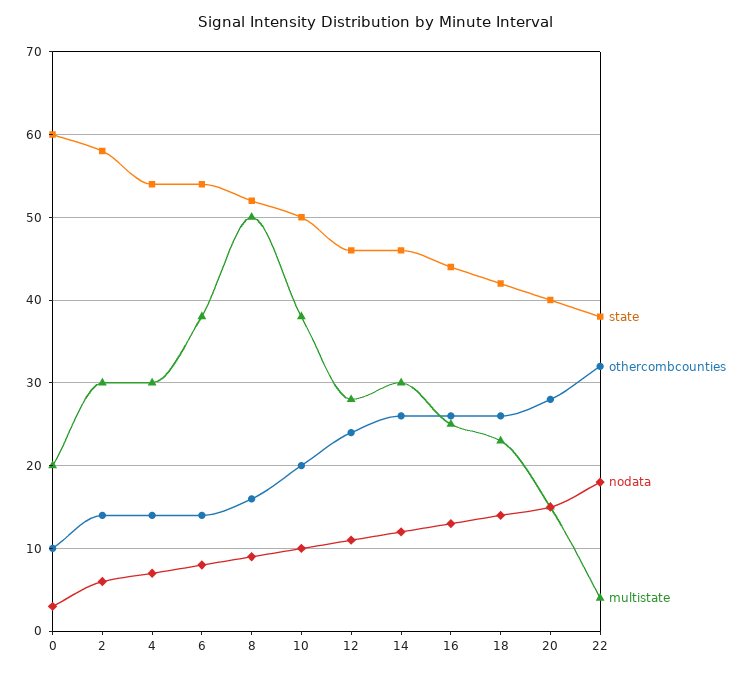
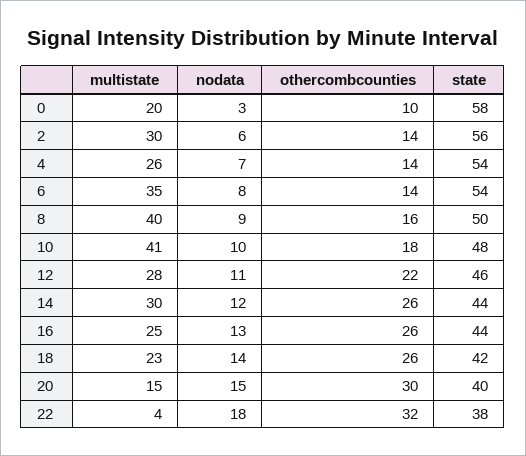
state, 0: 60 -> 58
state, 2: 58 -> 56
multistate, 4: 30 -> 26
multistate, 6: 38 -> 35
state, 8: 52 -> 50
multistate, 8: 50 -> 40
state, 10: 50 -> 48
othercombcounties, 10: 20 -> 18
multistate, 10: 38 -> 41
othercombcounties, 12: 24 -> 22
state, 14: 46 -> 44
othercombcounties, 20: 28 -> 30

